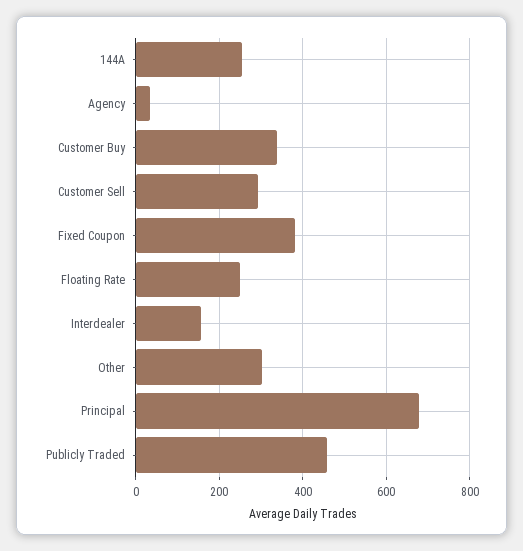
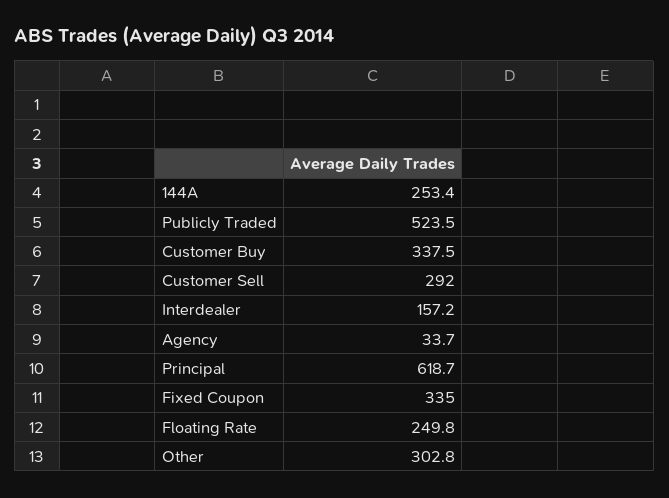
Fixed Coupon: 380 -> 335
Principal: 680 -> 618.7
Publicly Traded: 460 -> 523.5

